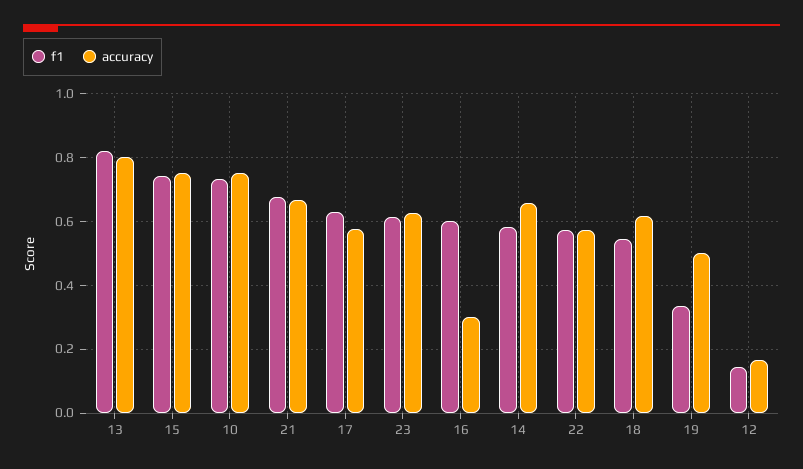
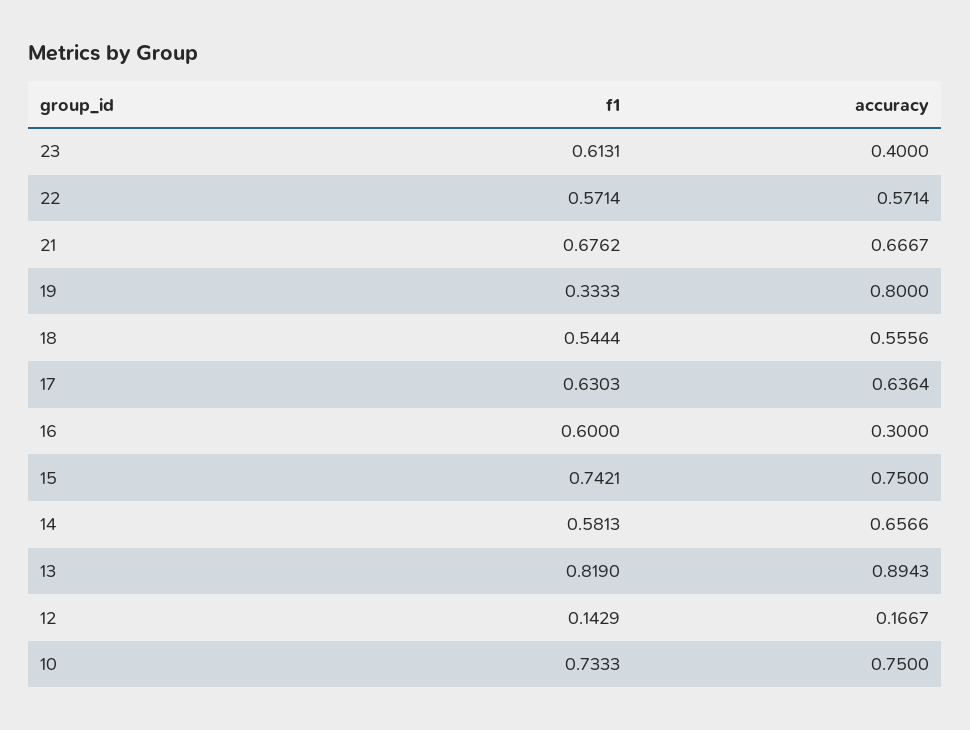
accuracy, 13: 0.8 -> 0.8943
accuracy, 17: 0.58 -> 0.6364
accuracy, 23: 0.62 -> 0.4
accuracy, 18: 0.62 -> 0.5556
accuracy, 19: 0.5 -> 0.8

